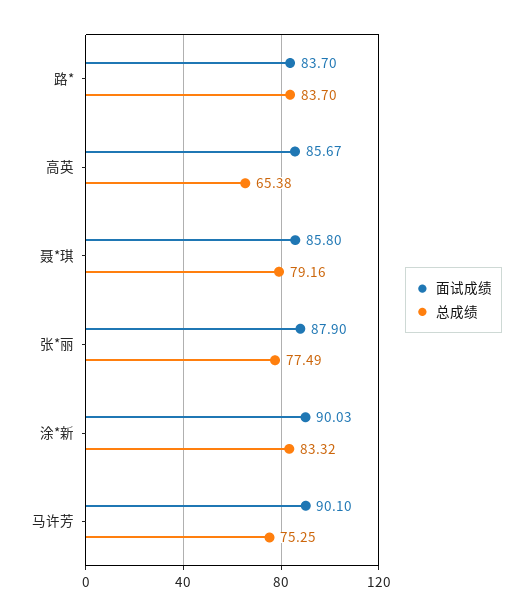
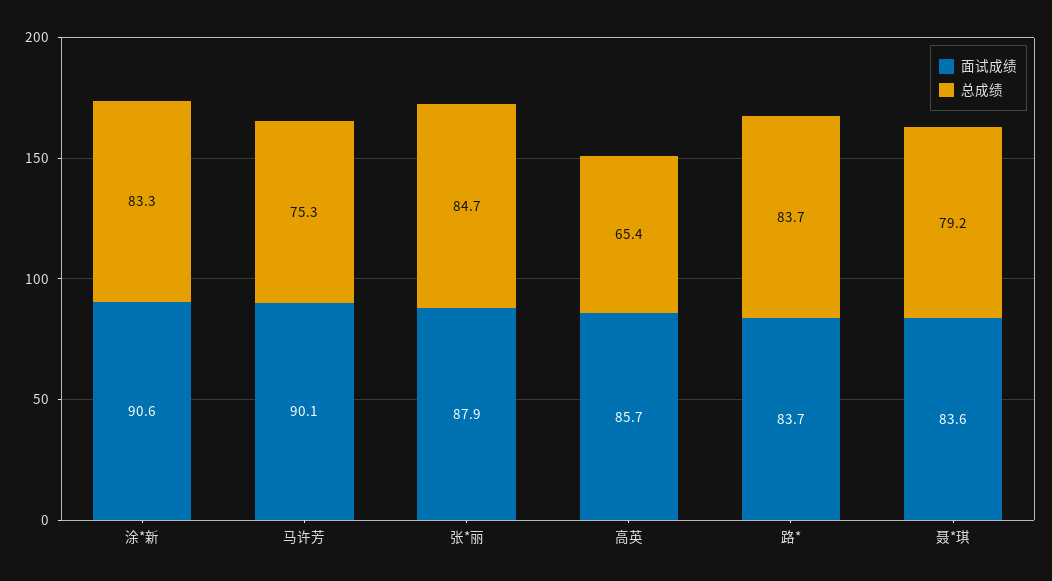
面试成绩, 聂*琪: 85.8 -> 83.6
总成绩, 张*丽: 77.49 -> 84.7
面试成绩, 涂*新: 90.03 -> 90.6

